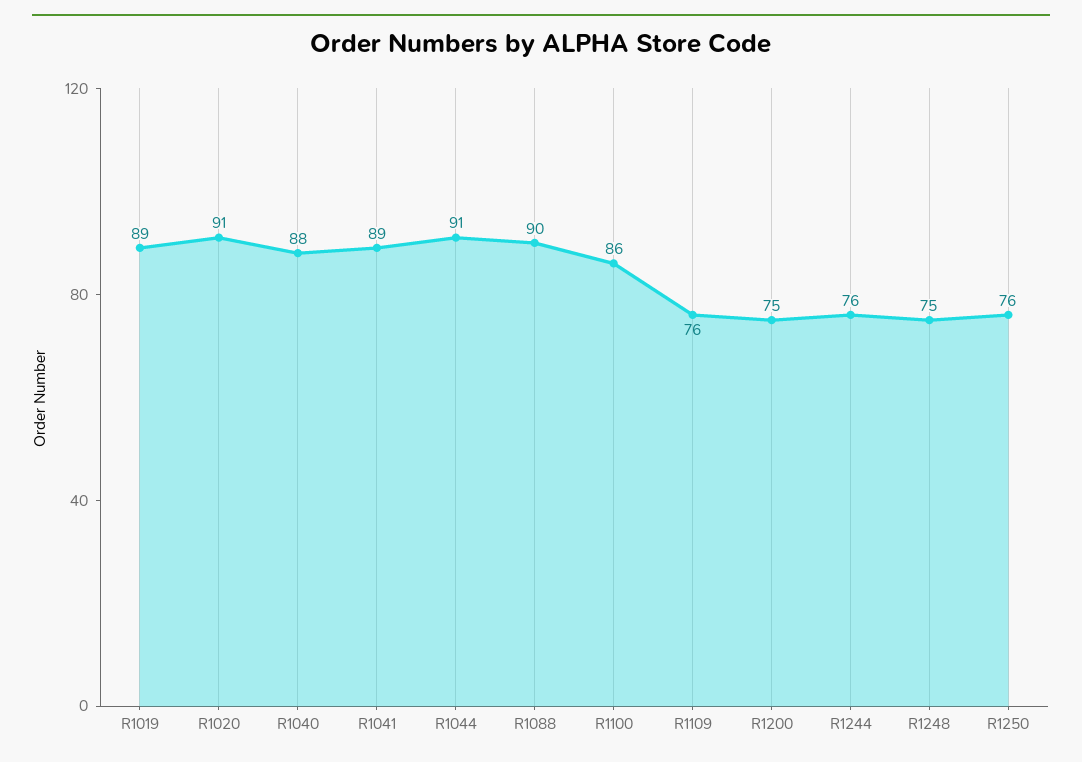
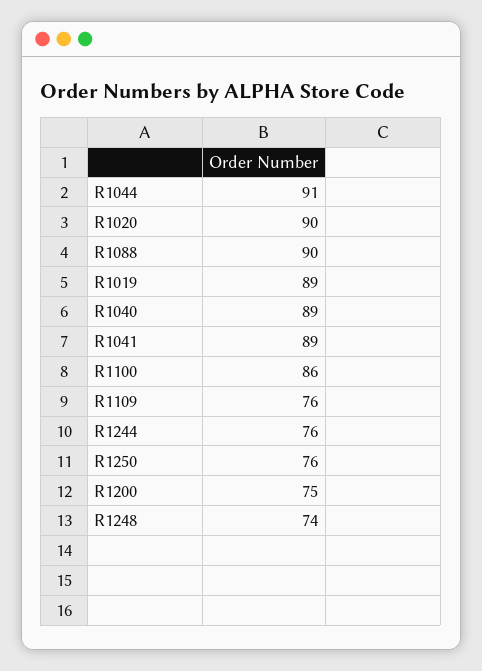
R1020: 91 -> 90
R1040: 88 -> 89
R1248: 75 -> 74

